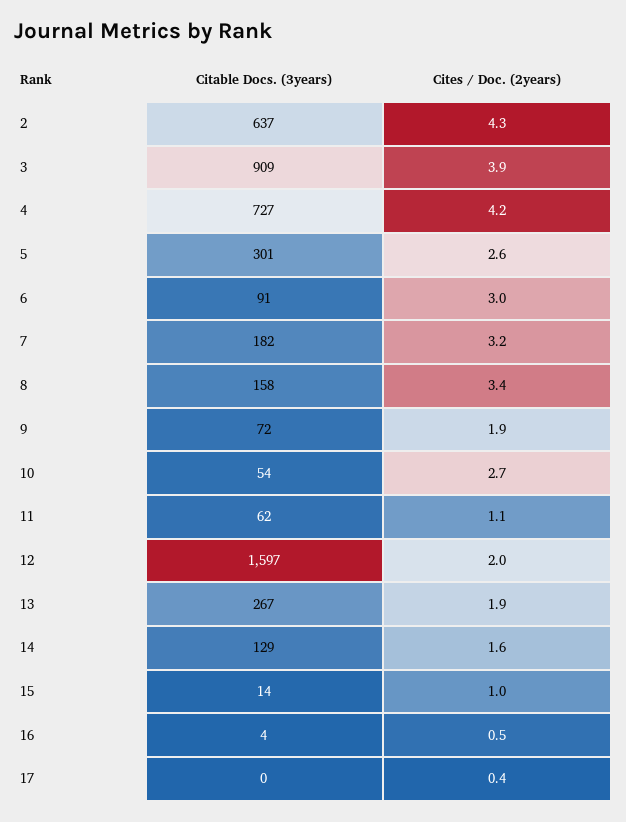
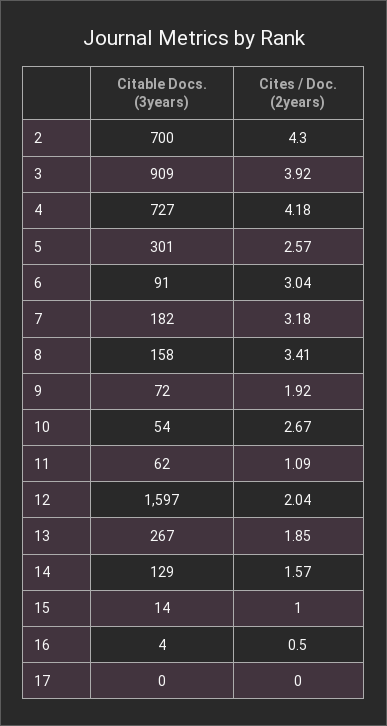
Citable Docs. (3years), 2: 637 -> 700
Cites / Doc. (2years), 17: 0.4 -> 0

